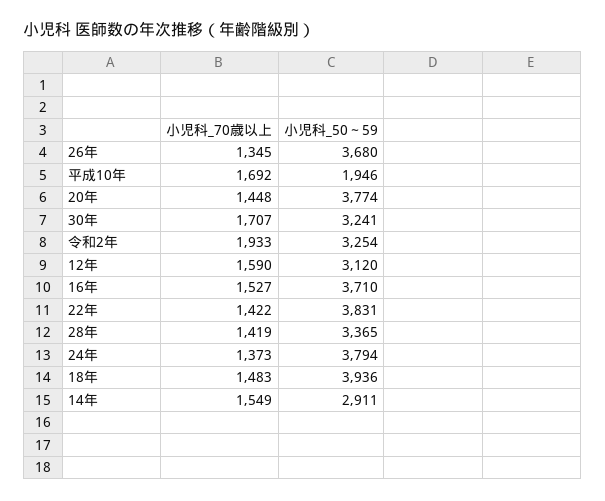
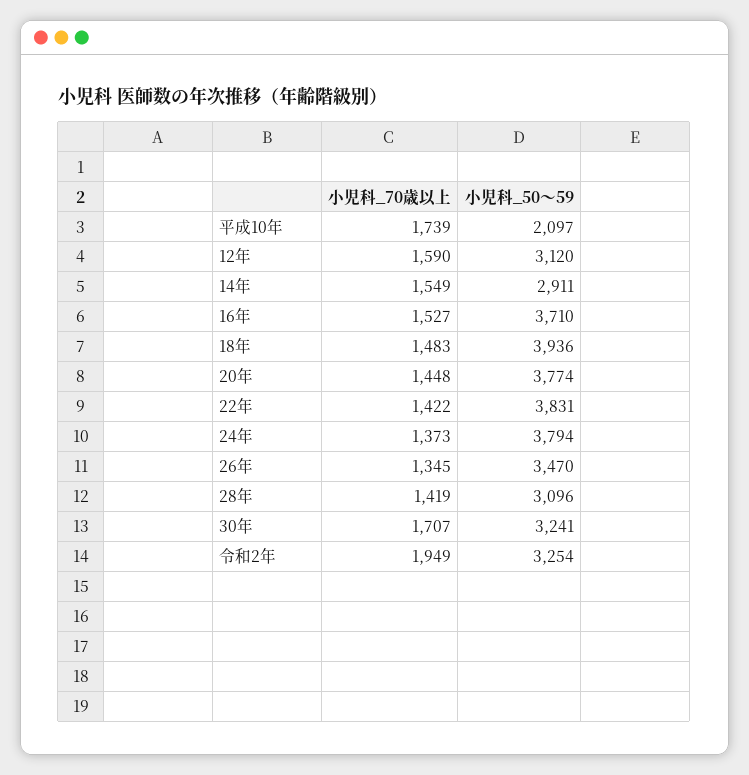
小児科_50～59, 26年: 3680 -> 3470
小児科_70歳以上, 平成10年: 1692 -> 1739
小児科_50～59, 平成10年: 1946 -> 2097
小児科_70歳以上, 令和2年: 1933 -> 1949
小児科_50～59, 28年: 3365 -> 3096

